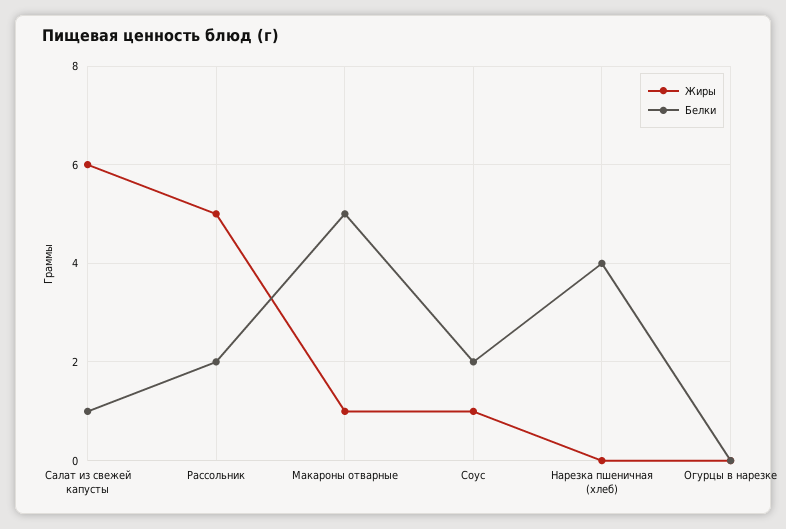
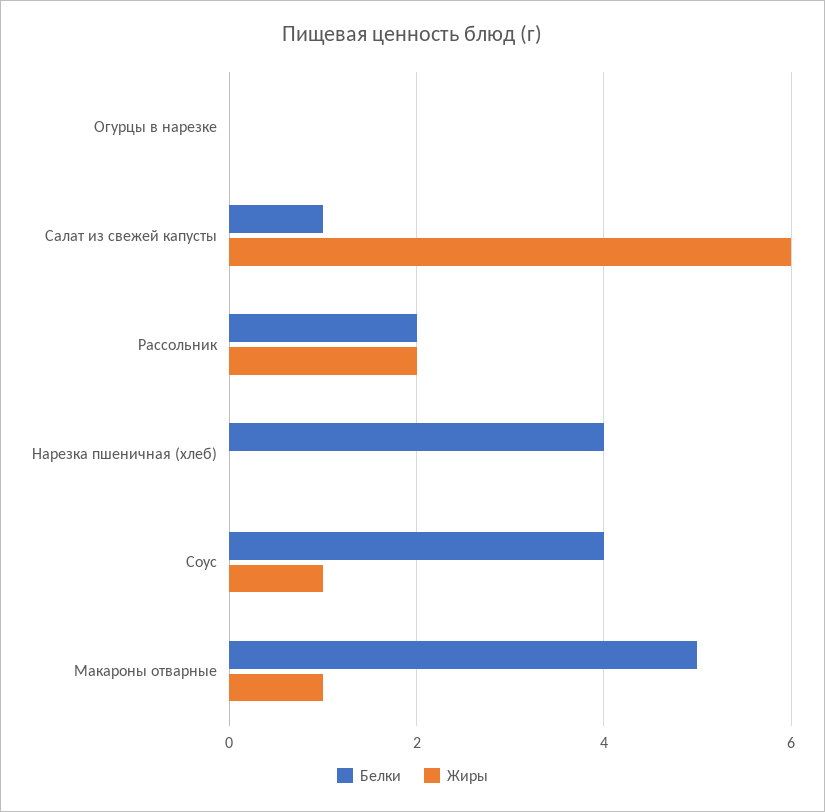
Жиры, Рассольник: 5 -> 2
Белки, Соус: 2 -> 4

